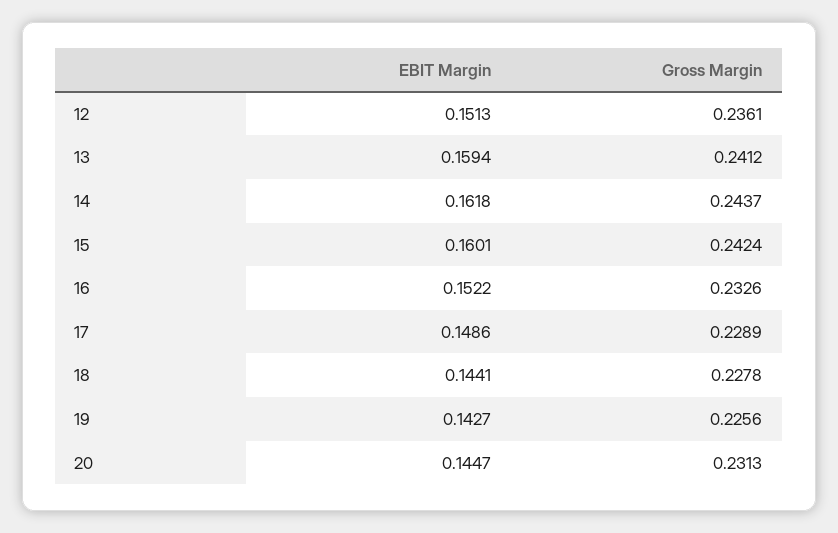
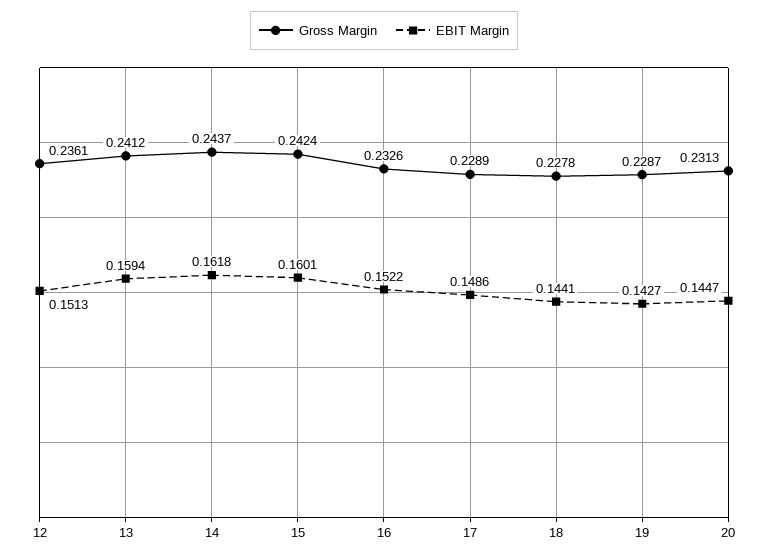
Gross Margin, 19: 0.2256 -> 0.2287

